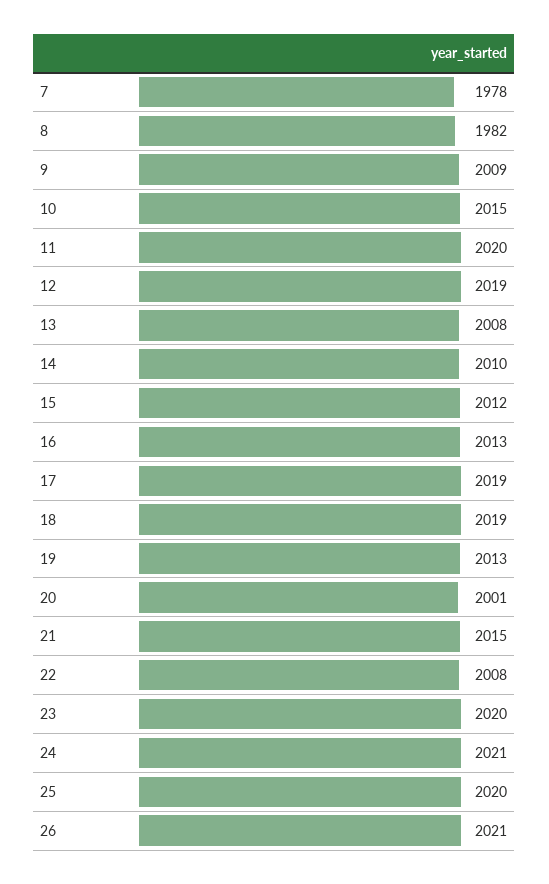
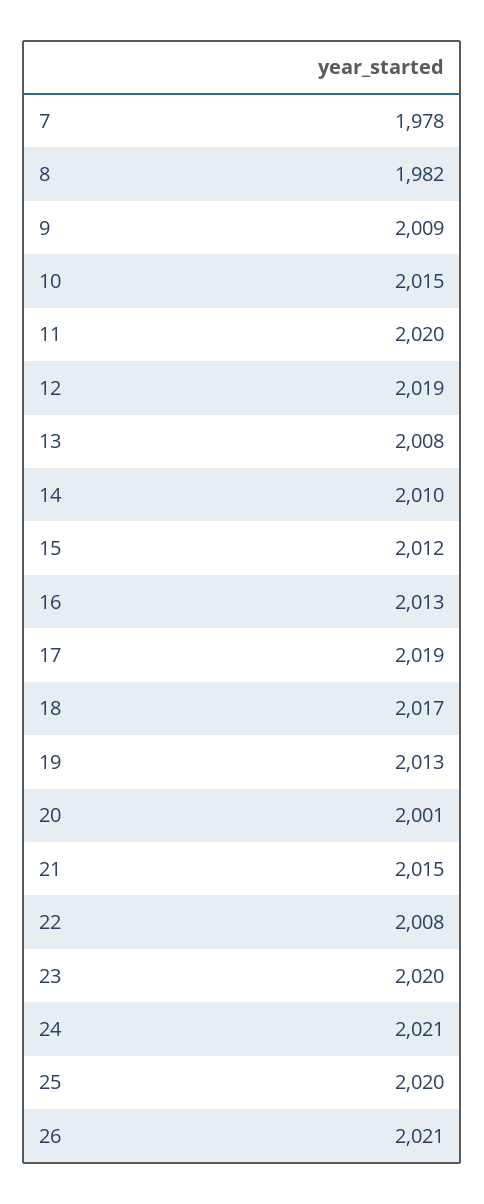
18: 2019 -> 2017

